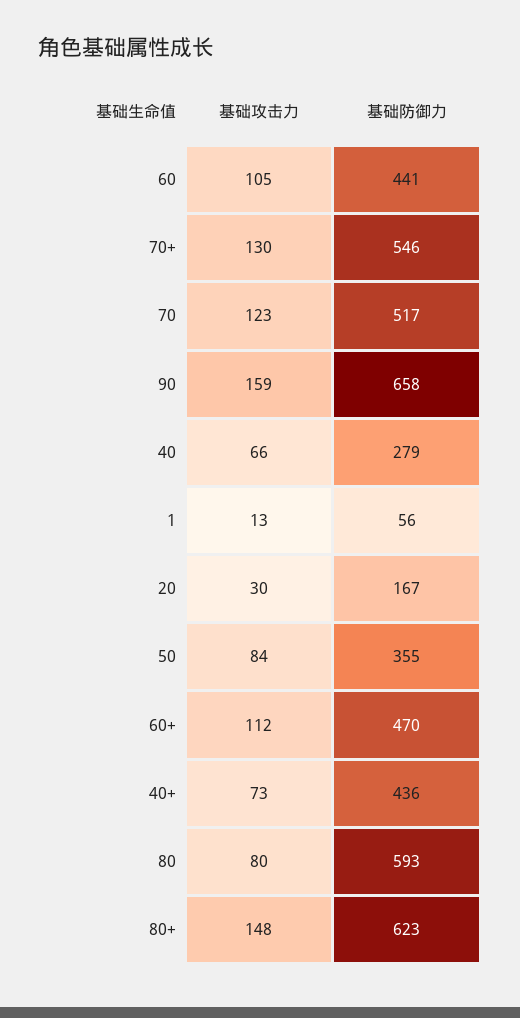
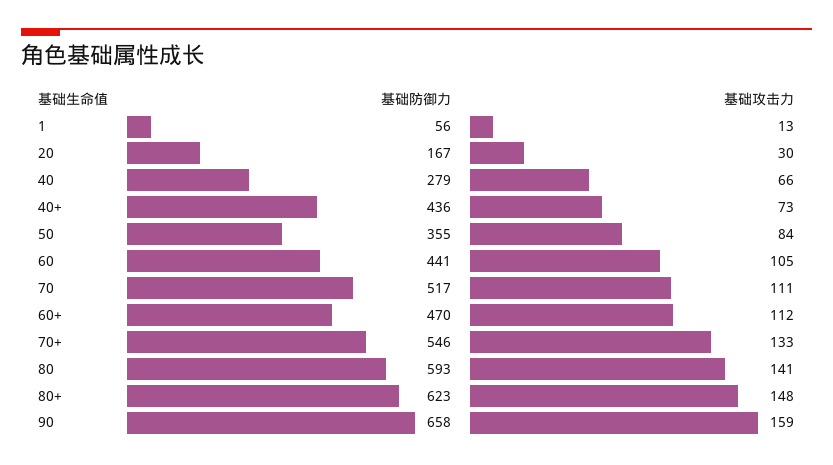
基础攻击力, 70+: 130 -> 133
基础攻击力, 70: 123 -> 111
基础攻击力, 80: 80 -> 141

